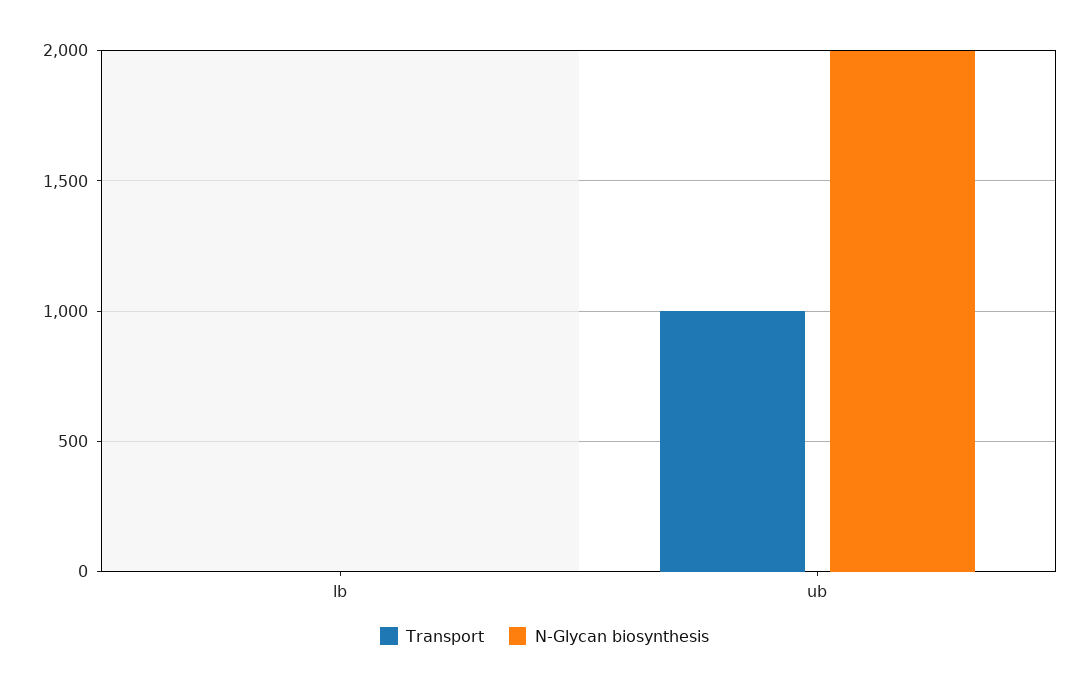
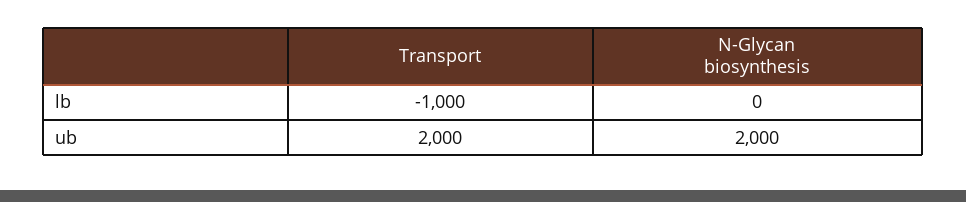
Transport, lb: 0 -> -1000
Transport, ub: 1000 -> 2000

